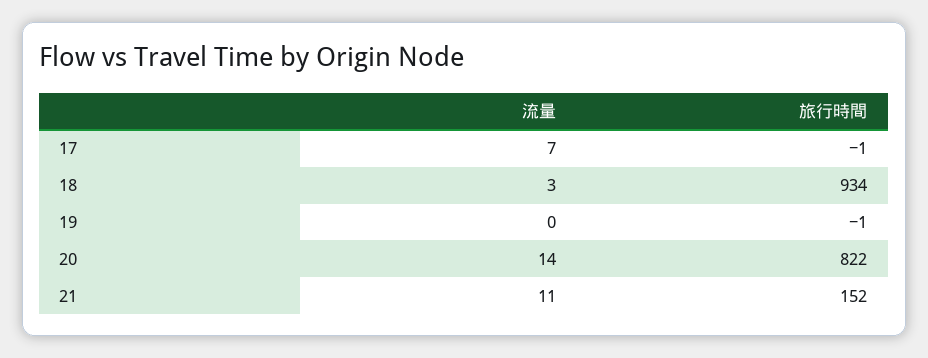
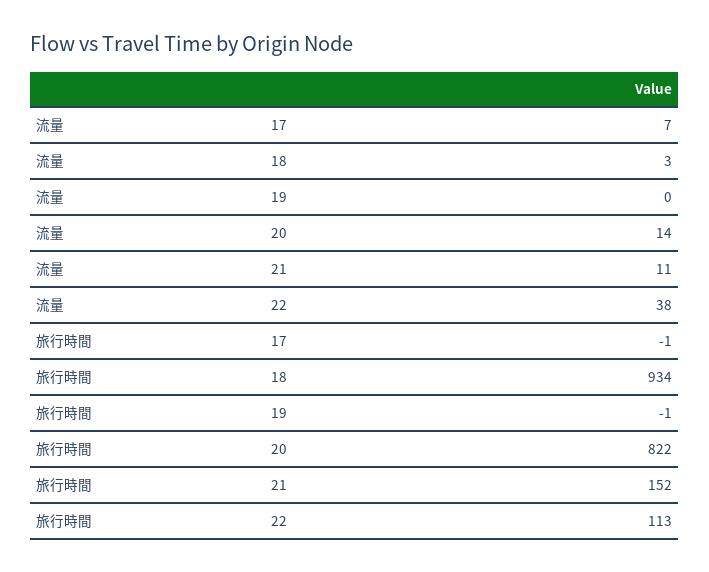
流量, 22: none -> 38
旅行時間, 22: none -> 113

